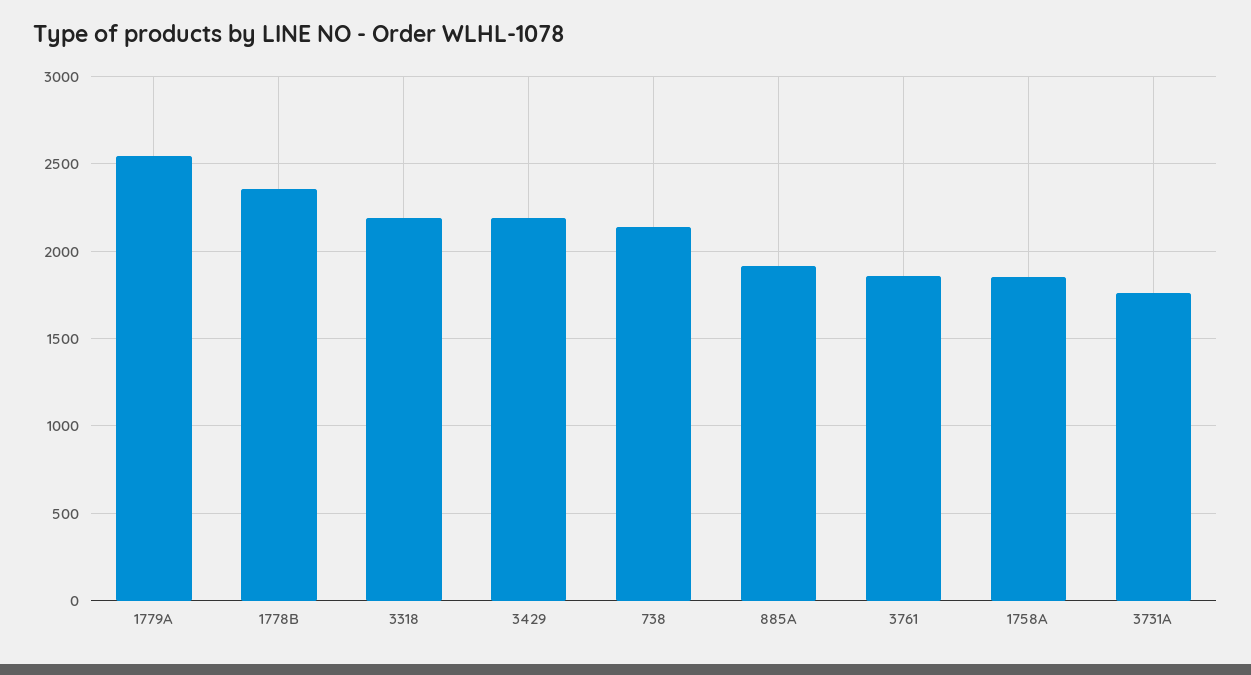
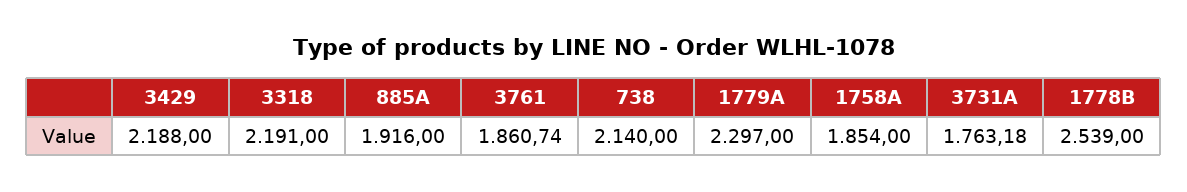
1779A: 2550 -> 2297
1778B: 2350 -> 2539

